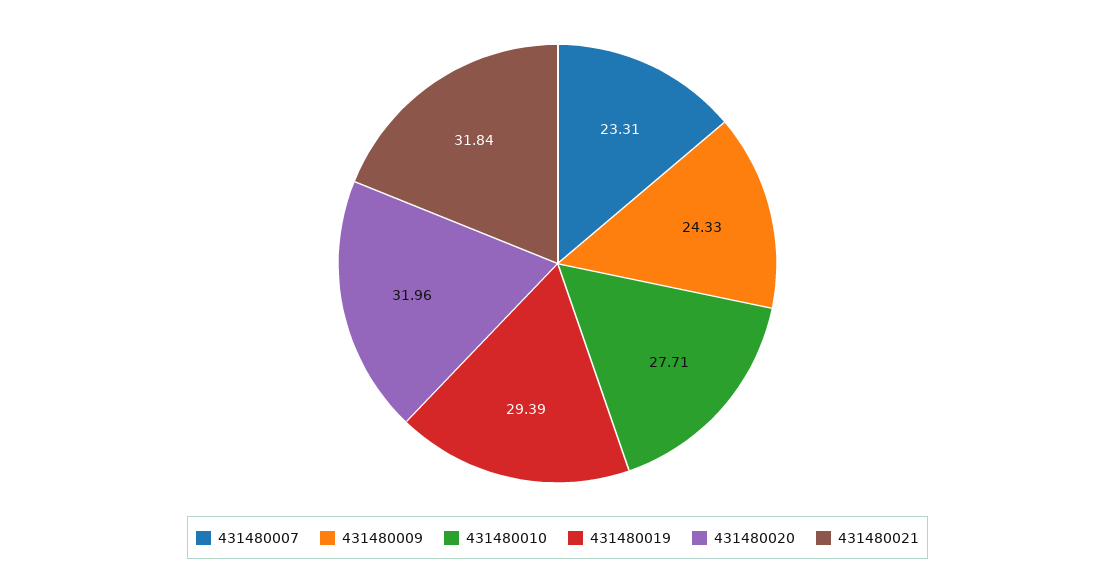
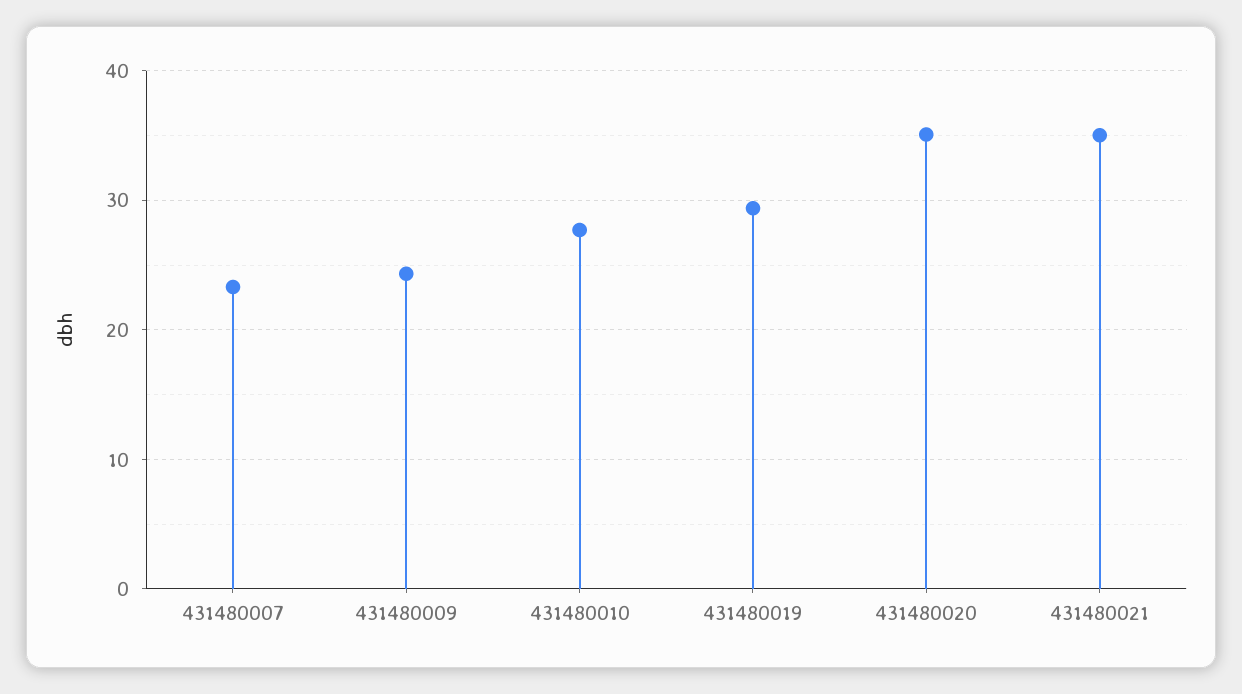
431480020: 31.96 -> 35
431480021: 31.84 -> 35

